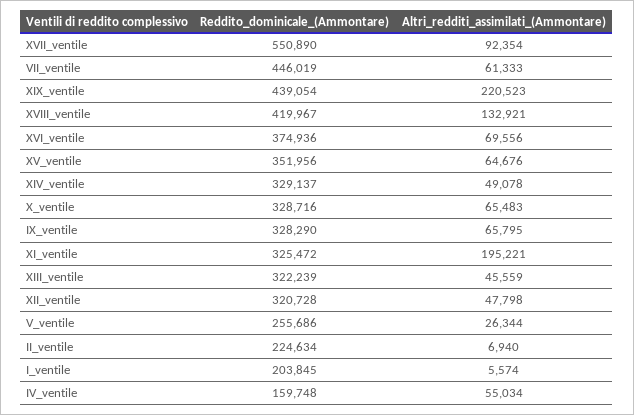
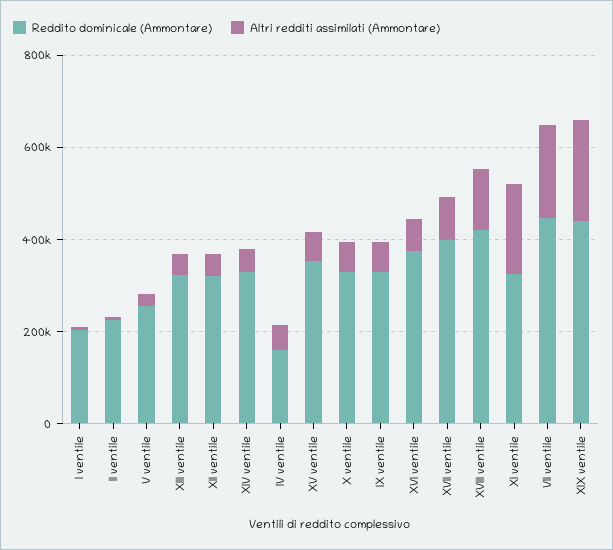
Reddito_dominicale_(Ammontare), XVII_ventile: 550890 -> 400000
Altri_redditi_assimilati_(Ammontare), VII_ventile: 61333 -> 200000

